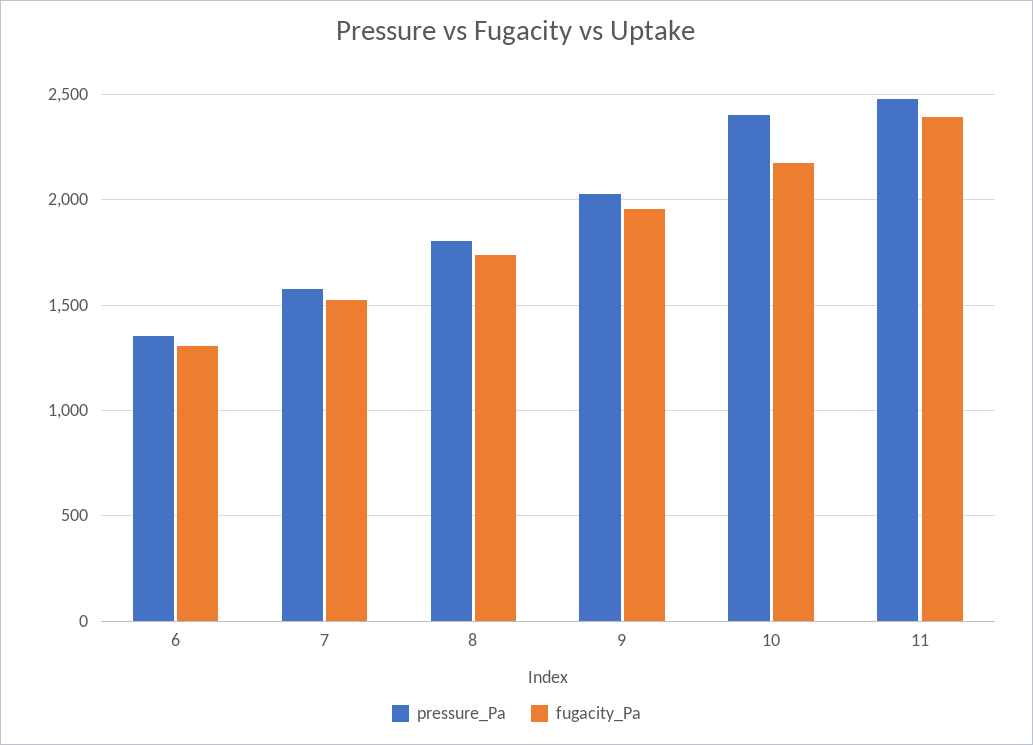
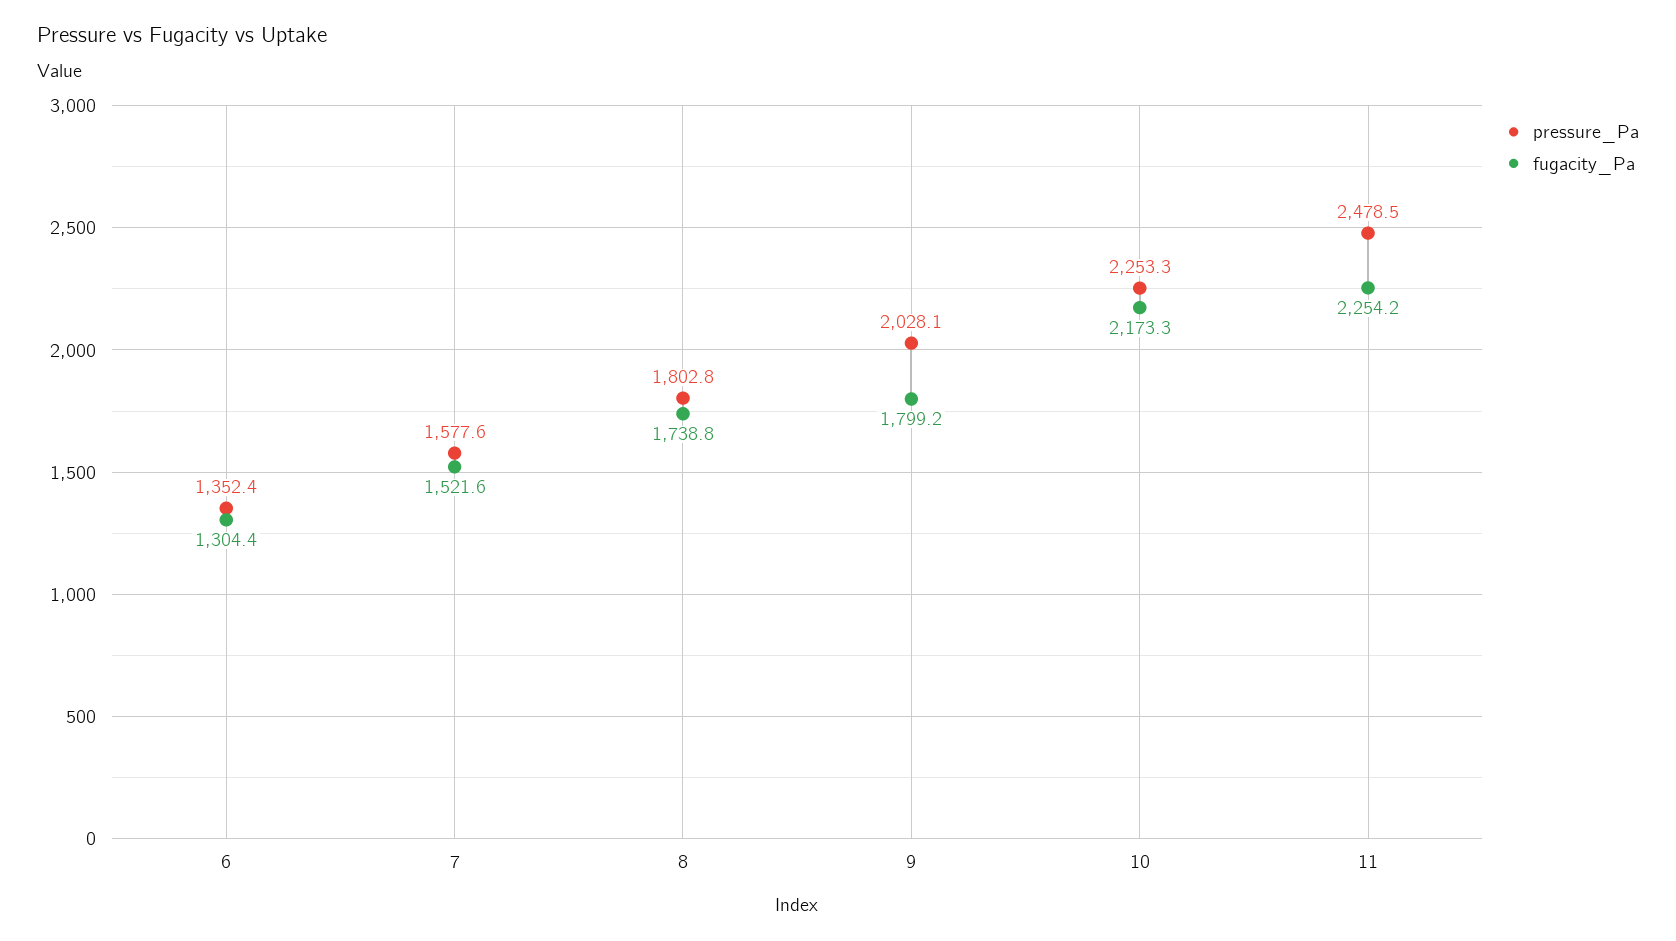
fugacity_Pa, 9: 1950 -> 1799.2
pressure_Pa, 10: 2400 -> 2253.3
fugacity_Pa, 11: 2400 -> 2254.2

